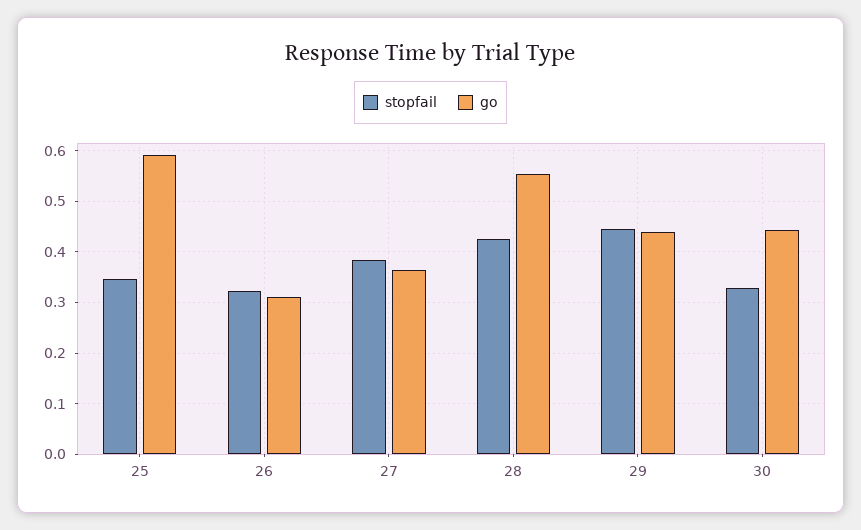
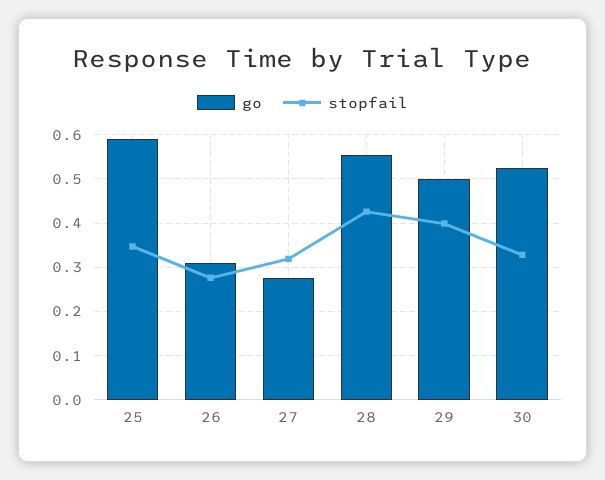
stopfail, 26: 0.32 -> 0.28
stopfail, 27: 0.38 -> 0.32
go, 27: 0.36 -> 0.28
stopfail, 29: 0.44 -> 0.4
go, 29: 0.44 -> 0.5
go, 30: 0.44 -> 0.52

